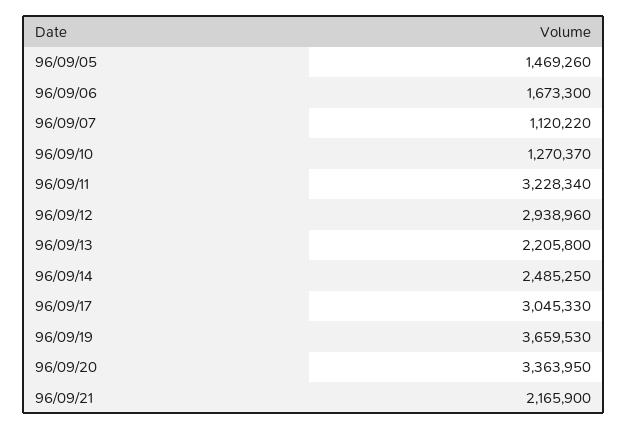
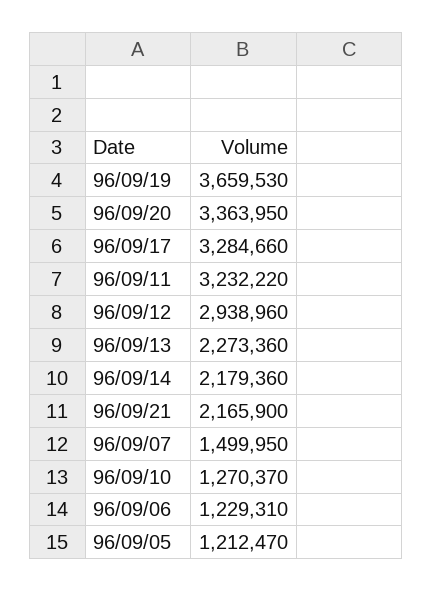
96/09/05: 1469260 -> 1212470
96/09/06: 1673300 -> 1229310
96/09/07: 1120220 -> 1499950
96/09/11: 3228340 -> 3232220
96/09/13: 2205800 -> 2273360
96/09/14: 2485250 -> 2179360
96/09/17: 3045330 -> 3284660

